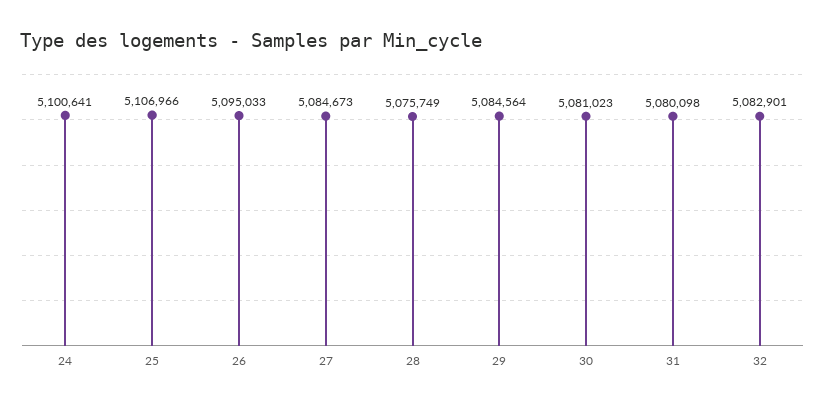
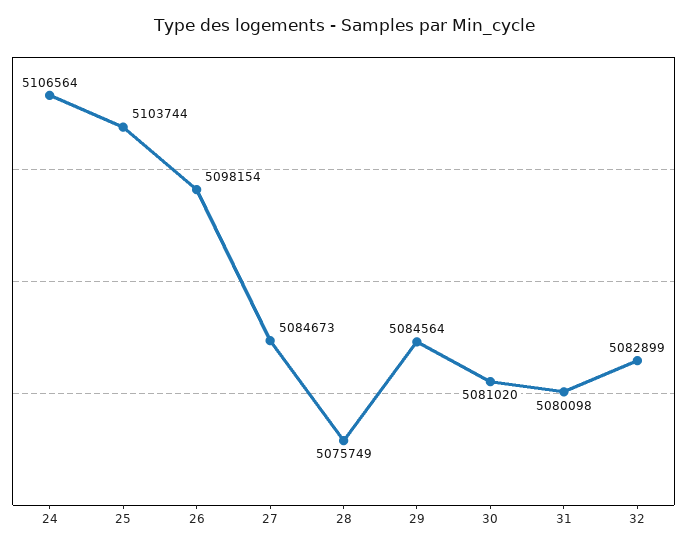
24: 5100641 -> 5106564
25: 5106966 -> 5103744
26: 5095033 -> 5098154
30: 5081023 -> 5081020
32: 5082901 -> 5082899

